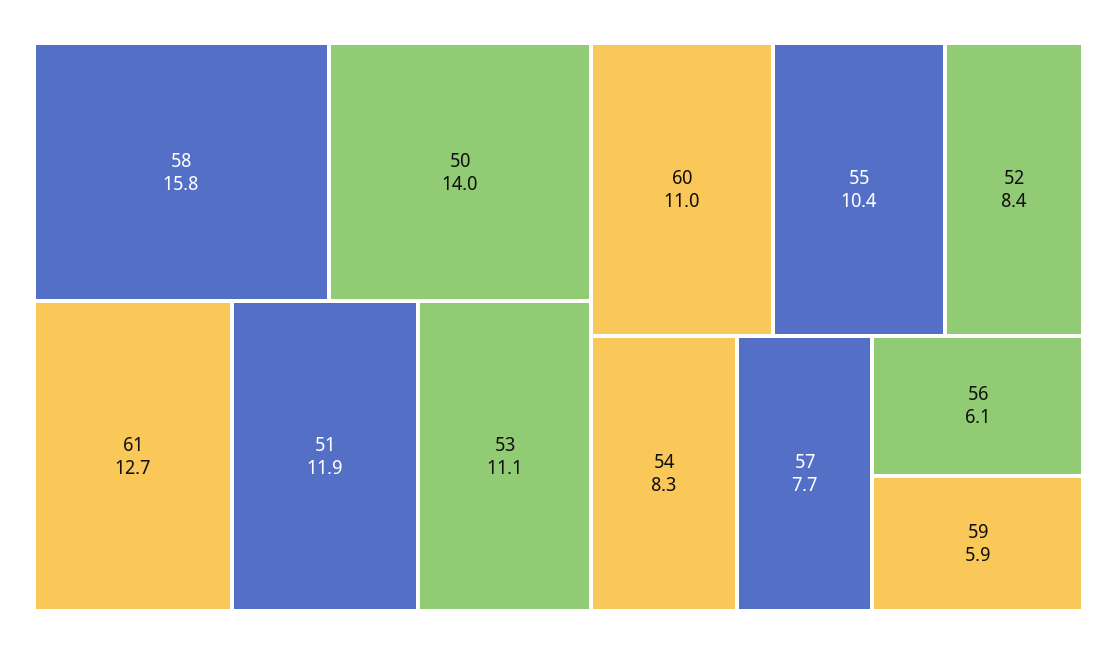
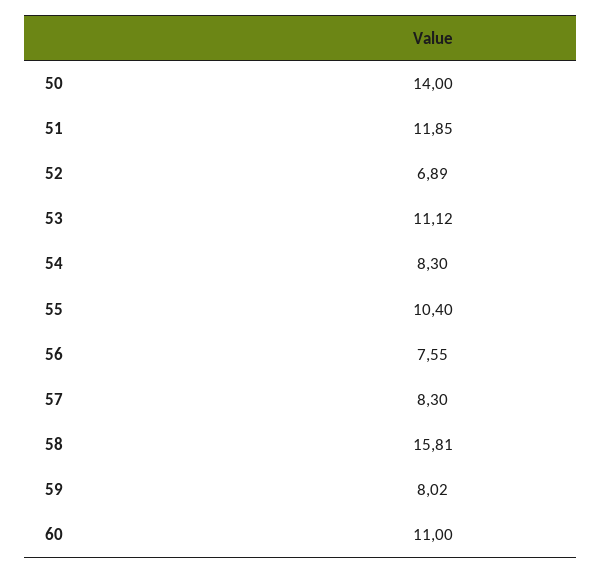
61: 12.7 -> none
52: 8.4 -> 6.89
57: 7.7 -> 8.3
56: 6.1 -> 7.55
59: 5.9 -> 8.02

